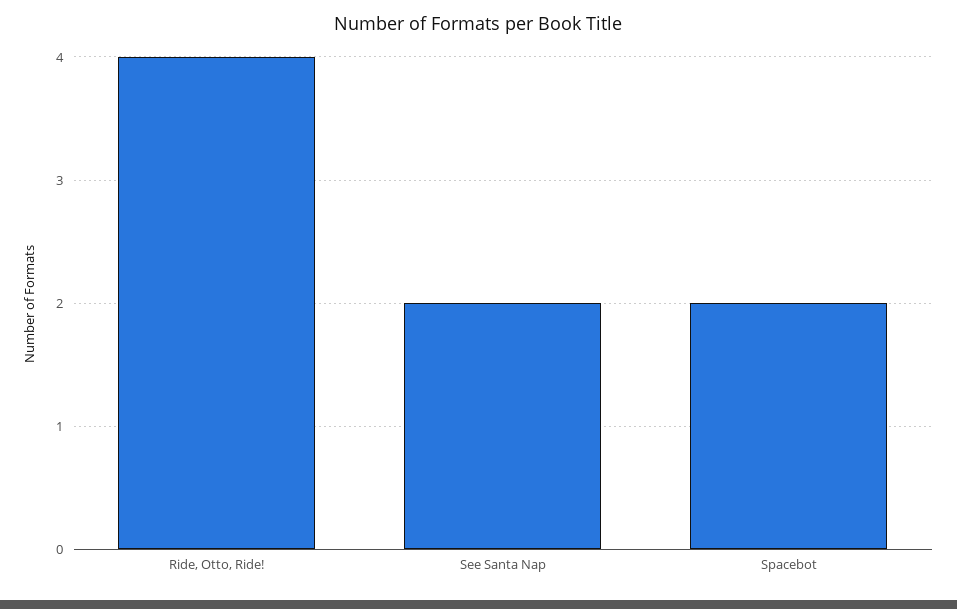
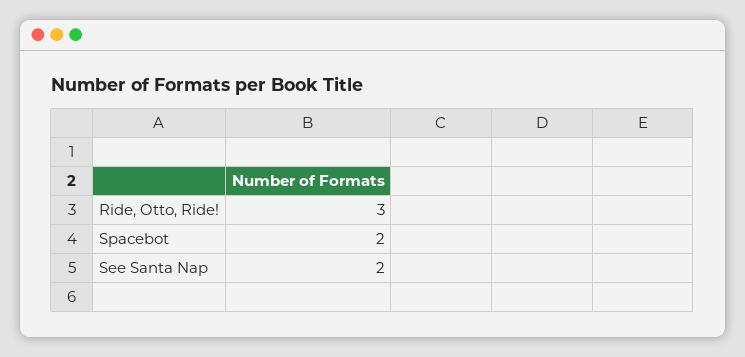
Ride, Otto, Ride!: 4 -> 3

